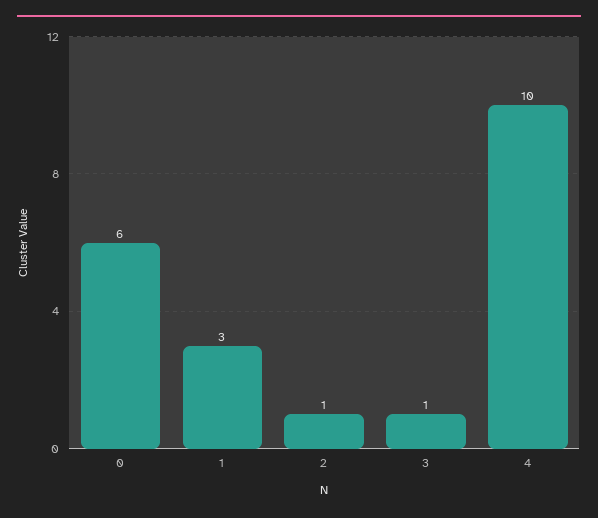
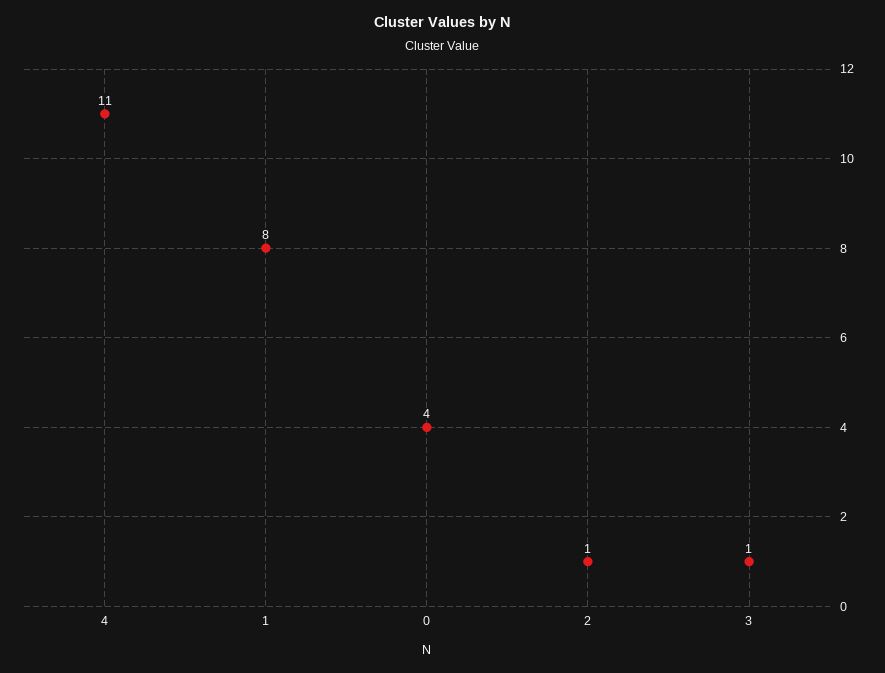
0: 6 -> 4
1: 3 -> 8
4: 10 -> 11

